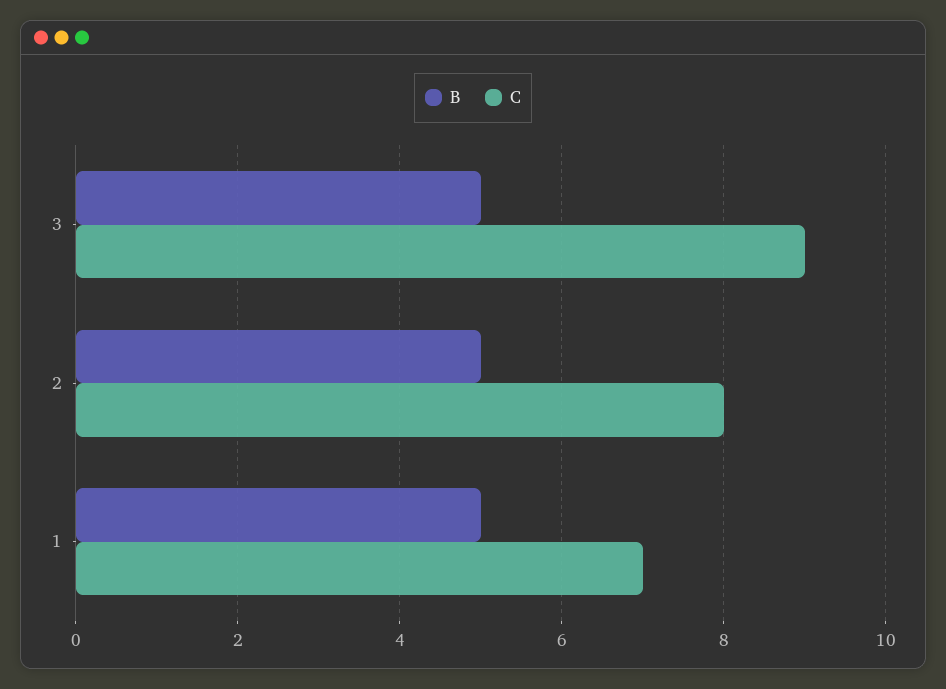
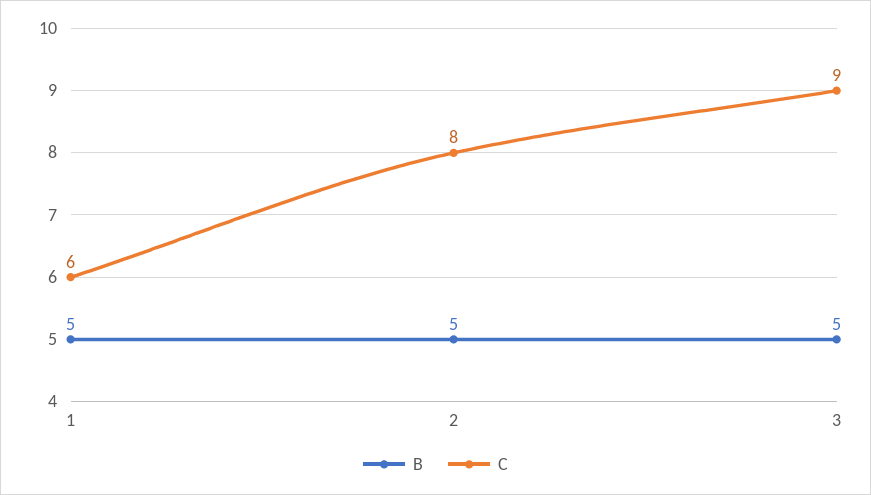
C, 1: 7 -> 6

